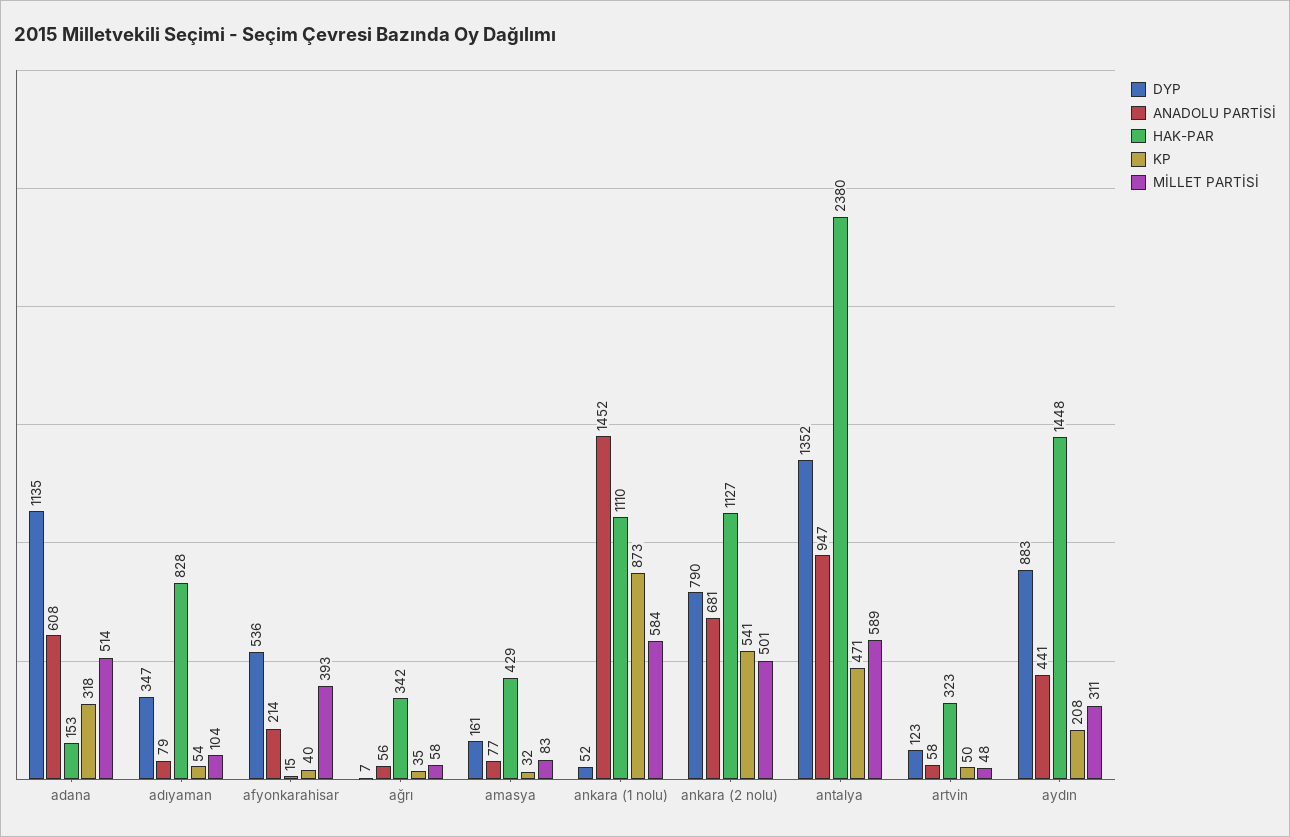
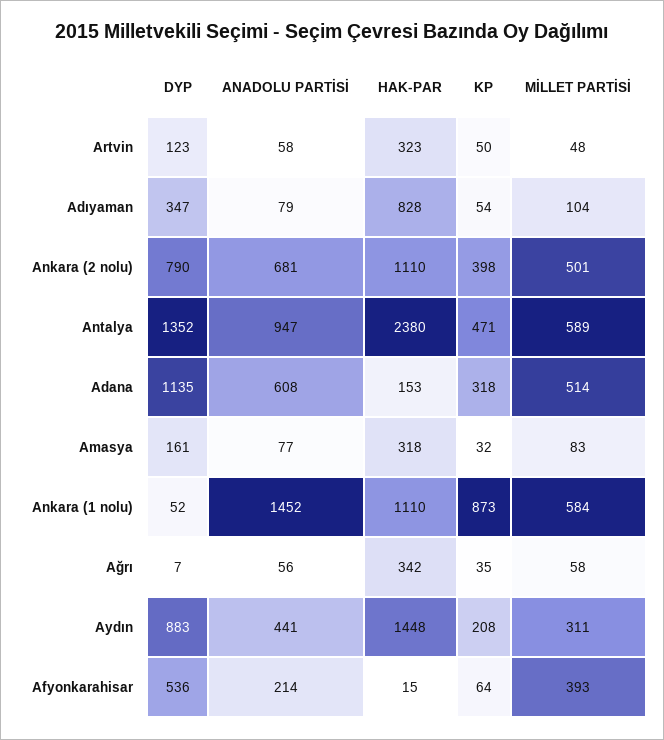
KP, afyonkarahisar: 40 -> 64
HAK-PAR, amasya: 429 -> 318
HAK-PAR, ankara (2 nolu): 1127 -> 1110
KP, ankara (2 nolu): 541 -> 398

